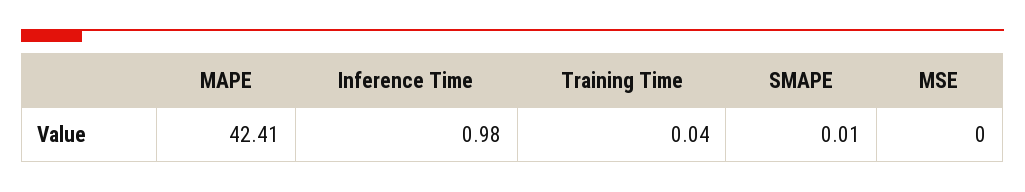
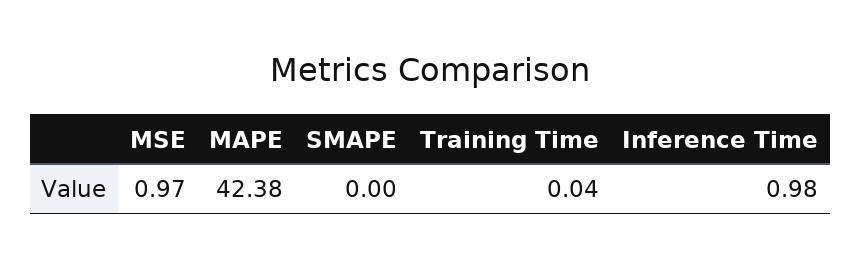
MAPE: 42.41 -> 42.38
SMAPE: 0.01 -> 0
MSE: 0 -> 0.97

